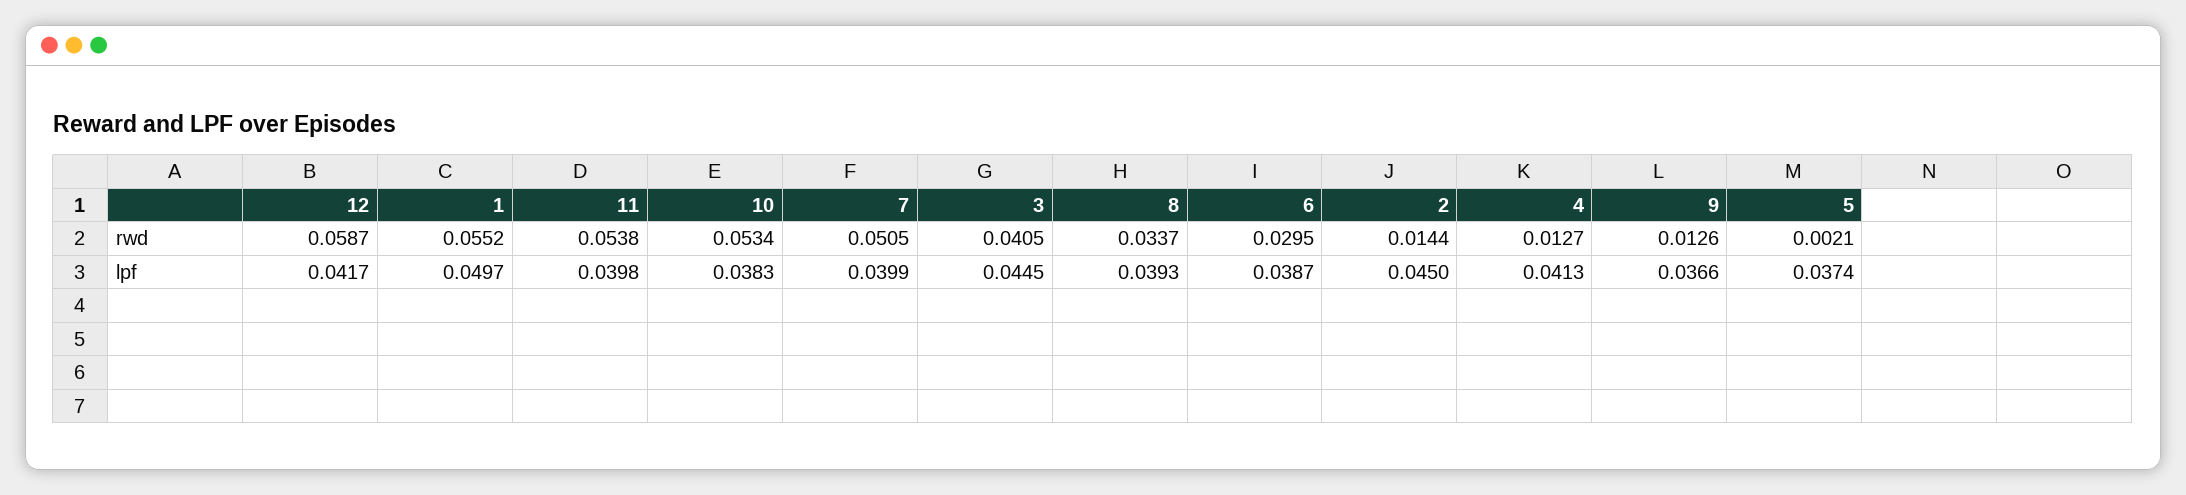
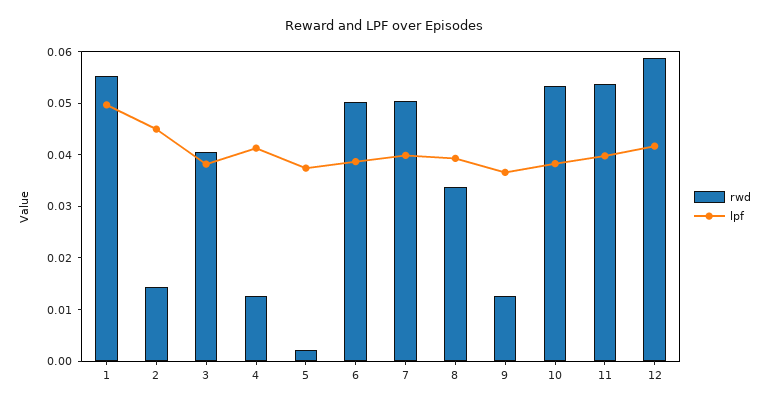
rwd, 6: 0.0295 -> 0.05
lpf, 3: 0.0445 -> 0.038

